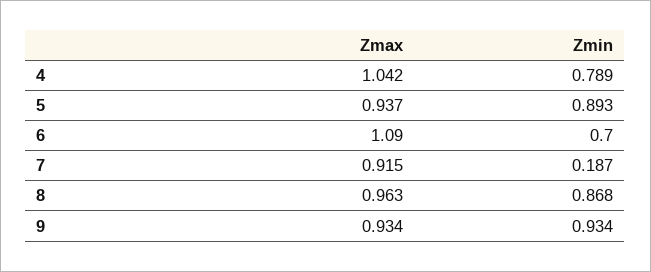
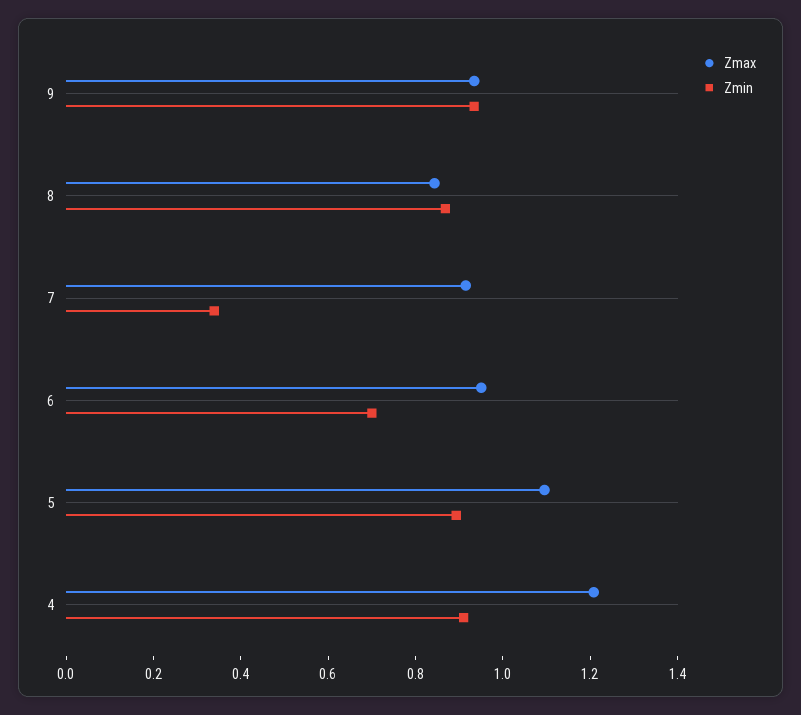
Zmax, 4: 1.042 -> 1.2
Zmin, 4: 0.789 -> 0.9
Zmax, 5: 0.937 -> 1.1
Zmax, 6: 1.09 -> 0.95
Zmin, 7: 0.187 -> 0.35
Zmax, 8: 0.963 -> 0.85

